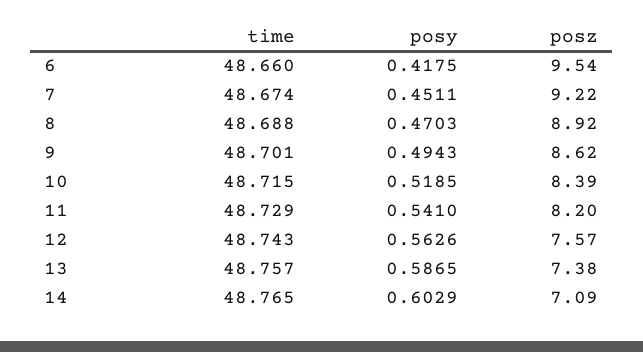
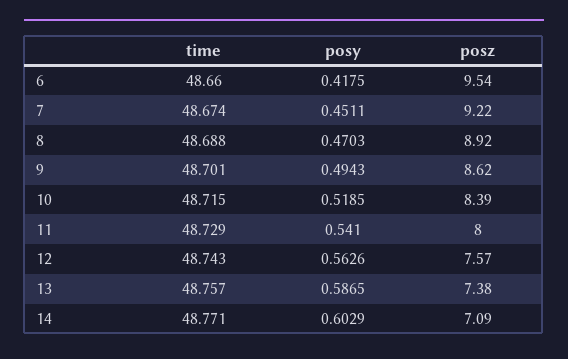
posz, 11: 8.2 -> 8
time, 14: 48.765 -> 48.771

